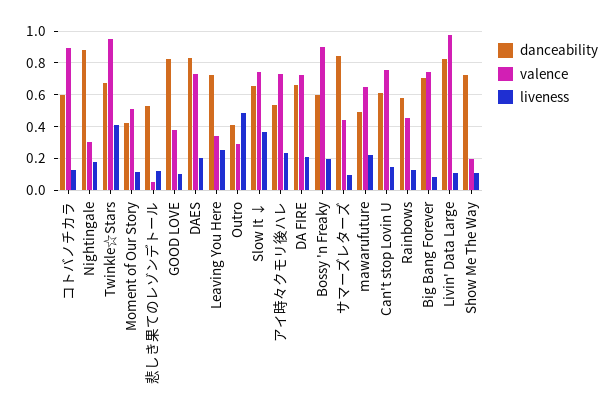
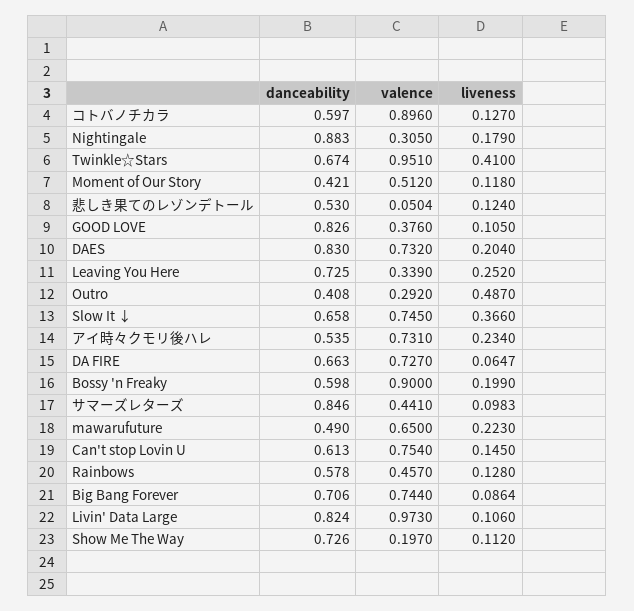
liveness, DA FIRE: 0.2 -> 0.0647

